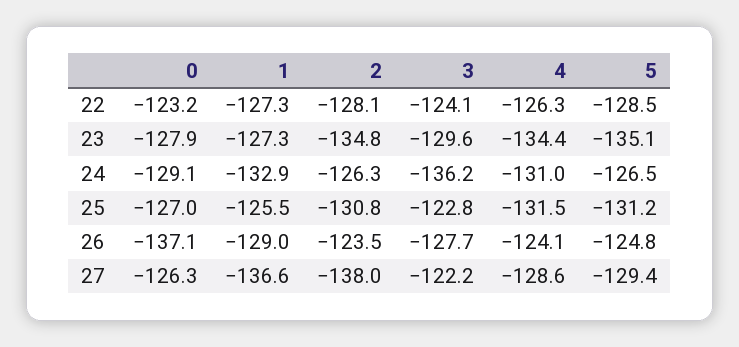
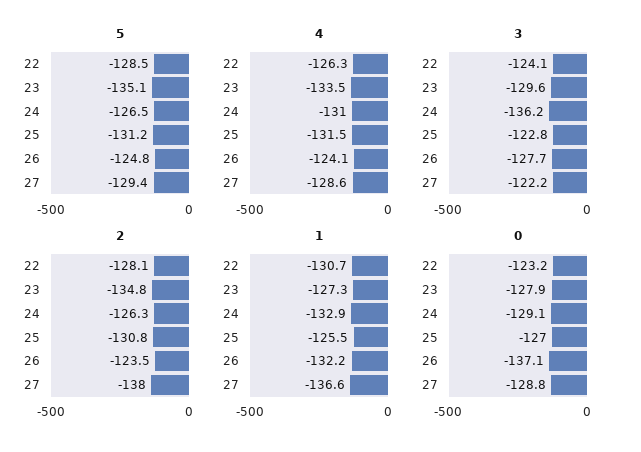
1, 22: -127.3 -> -130.7
4, 23: -134.4 -> -133.5
1, 26: -129 -> -132.2
0, 27: -126.3 -> -128.8

